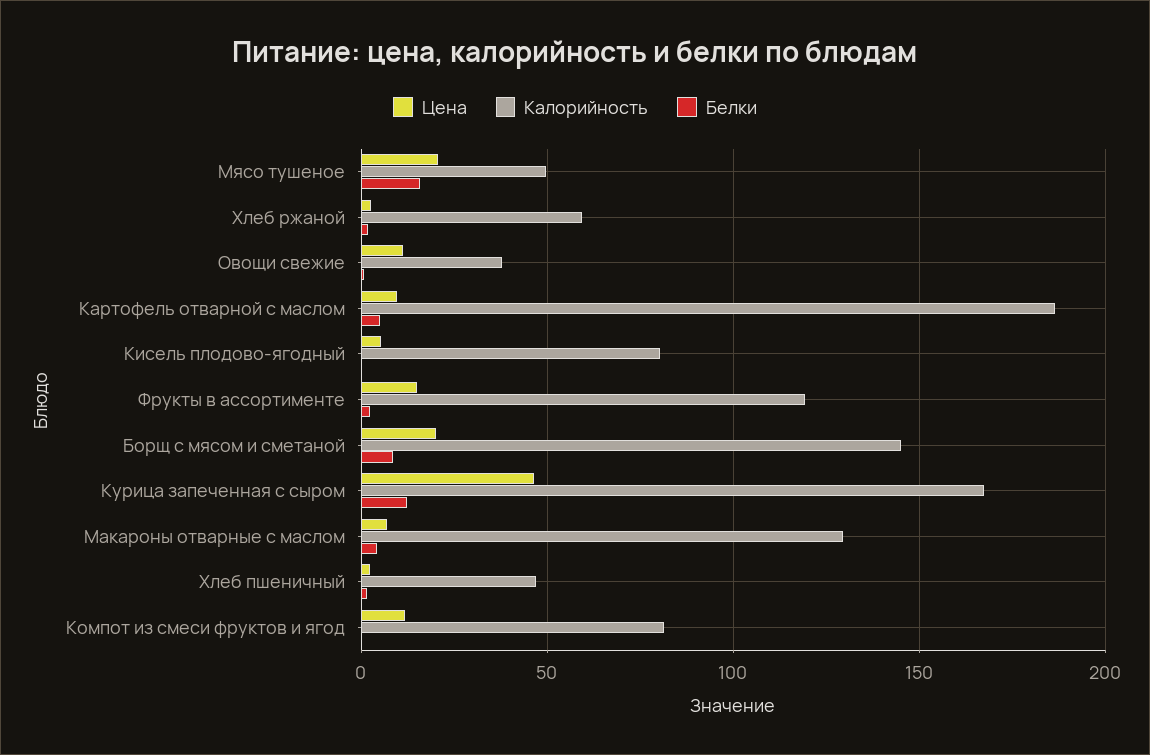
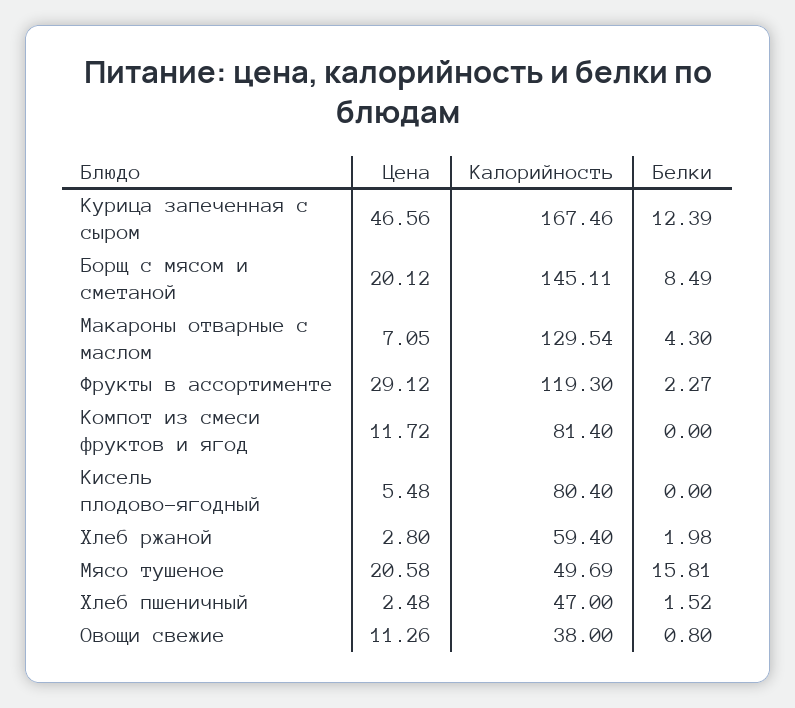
Цена, Картофель отварной с маслом: 10 -> none
Калорийность, Картофель отварной с маслом: 185 -> none
Белки, Картофель отварной с маслом: 5 -> none
Цена, Фрукты в ассортименте: 15 -> 29.12

